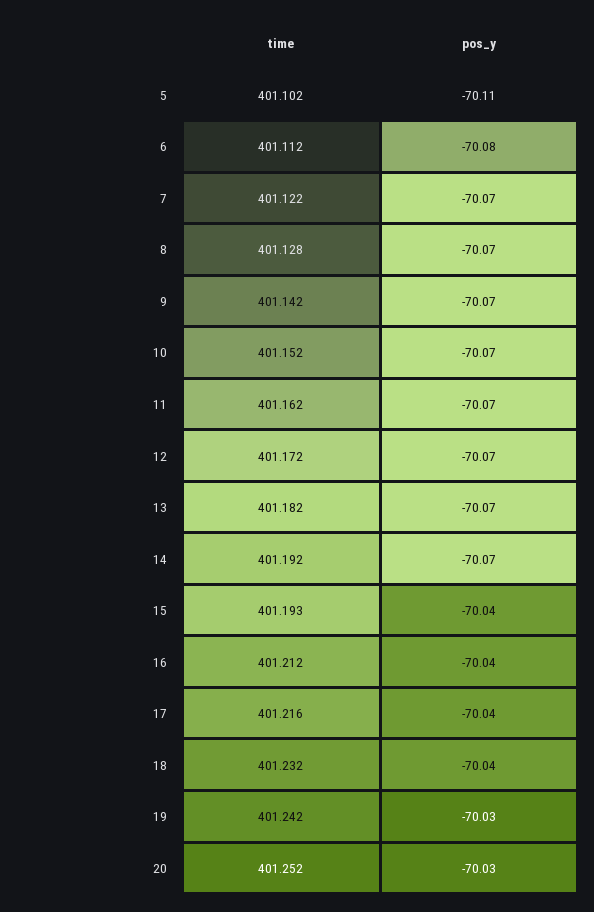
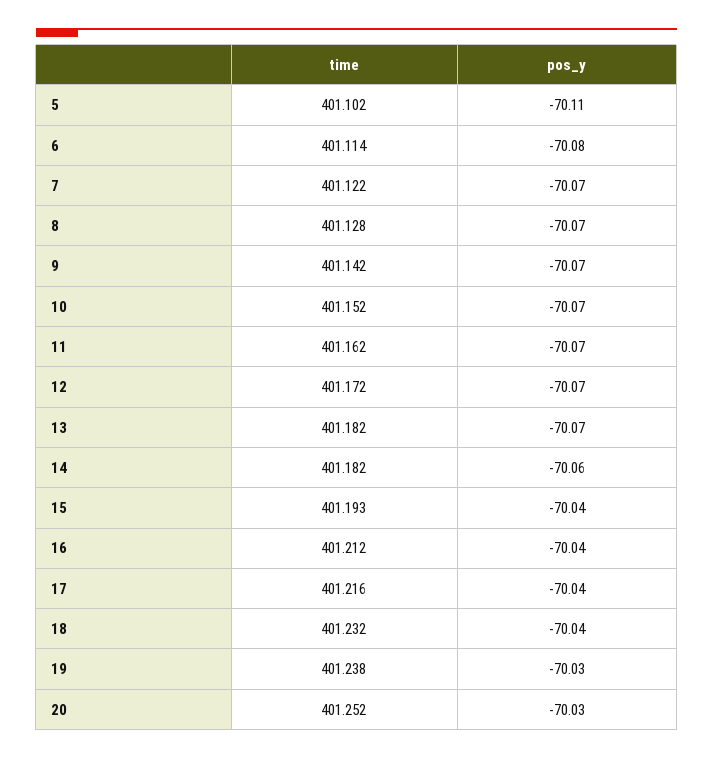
time, 6: 401.112 -> 401.114
time, 14: 401.192 -> 401.182
pos_y, 14: -70.07 -> -70.06
time, 19: 401.242 -> 401.238

